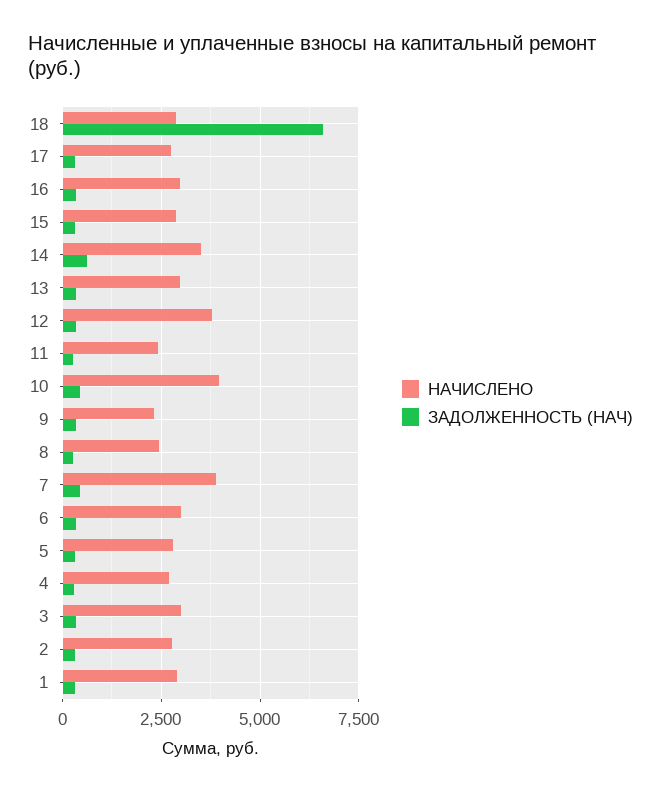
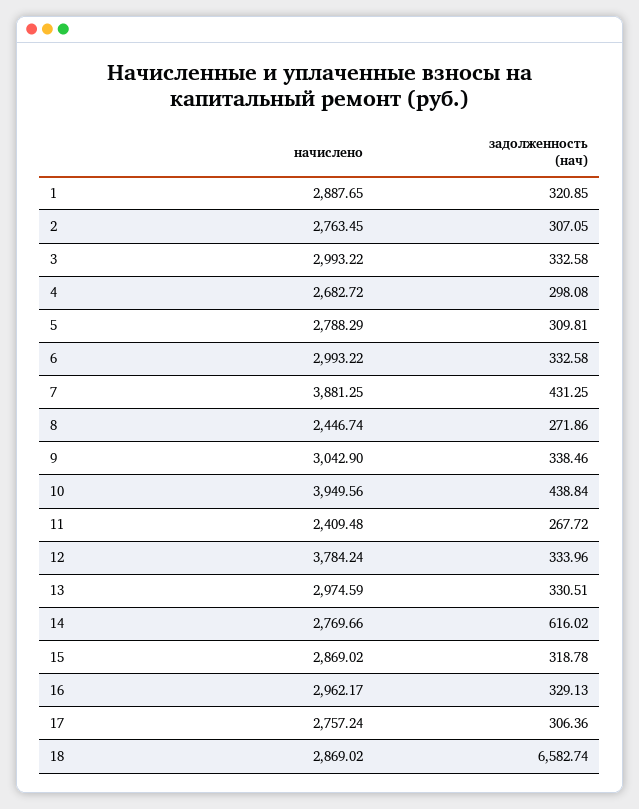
НАЧИСЛЕНО, 14: 3500 -> 2769.66
НАЧИСЛЕНО, 9: 2250 -> 3042.9

